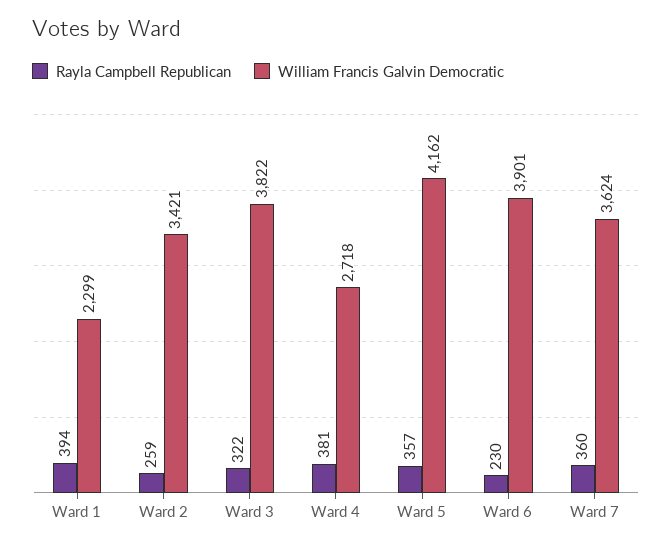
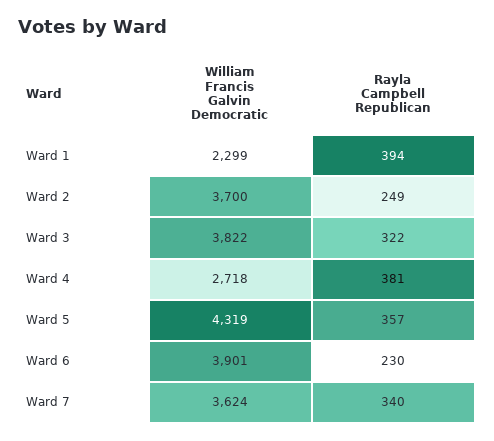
Rayla Campbell Republican, Ward 2: 259 -> 249
William Francis Galvin Democratic, Ward 2: 3421 -> 3700
William Francis Galvin Democratic, Ward 5: 4162 -> 4319
Rayla Campbell Republican, Ward 7: 360 -> 340

